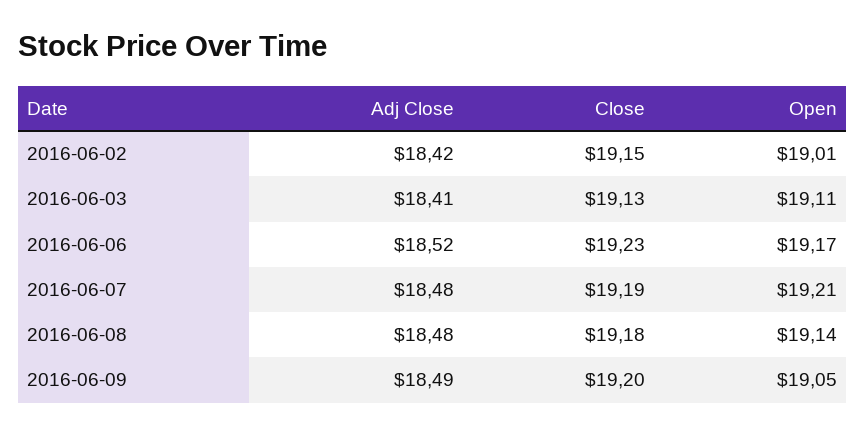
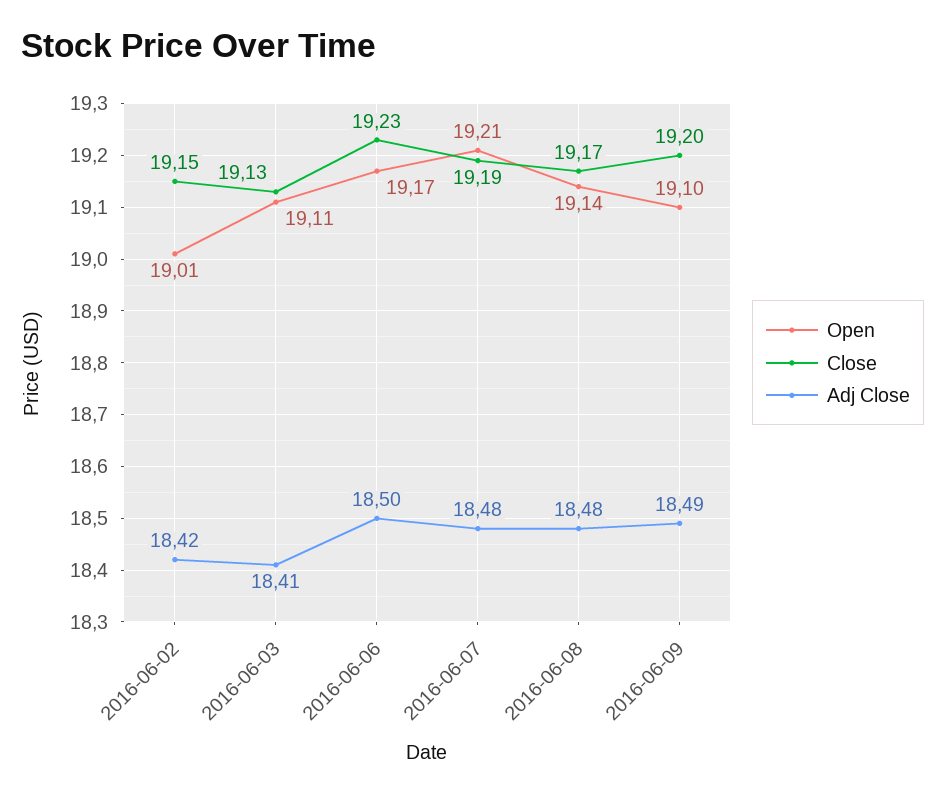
Adj Close, 2016-06-06: 18.52 -> 18.5
Close, 2016-06-08: 19.18 -> 19.17
Open, 2016-06-09: 19.05 -> 19.1

